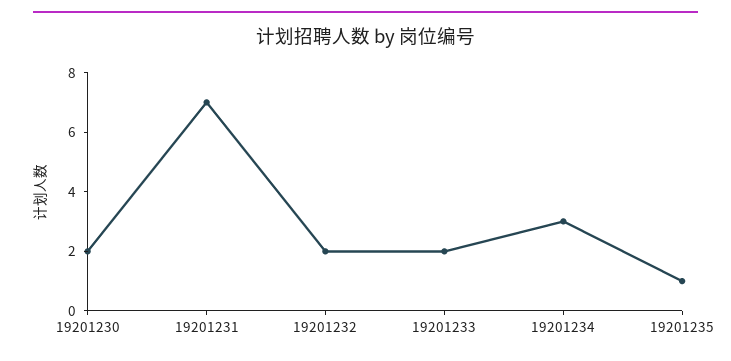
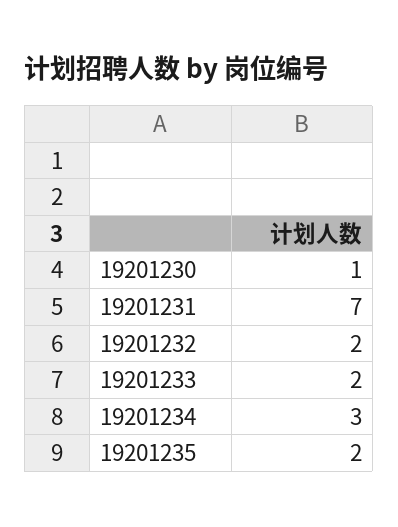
19201230: 2 -> 1
19201235: 1 -> 2

